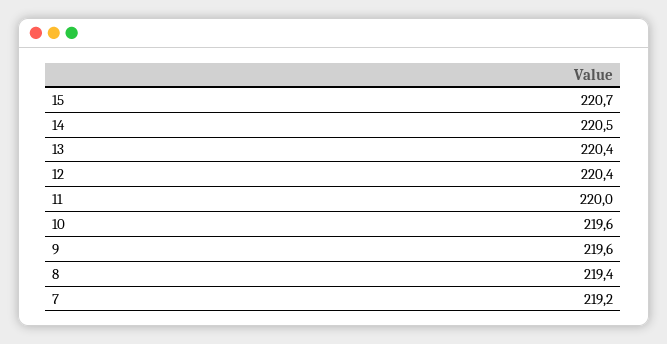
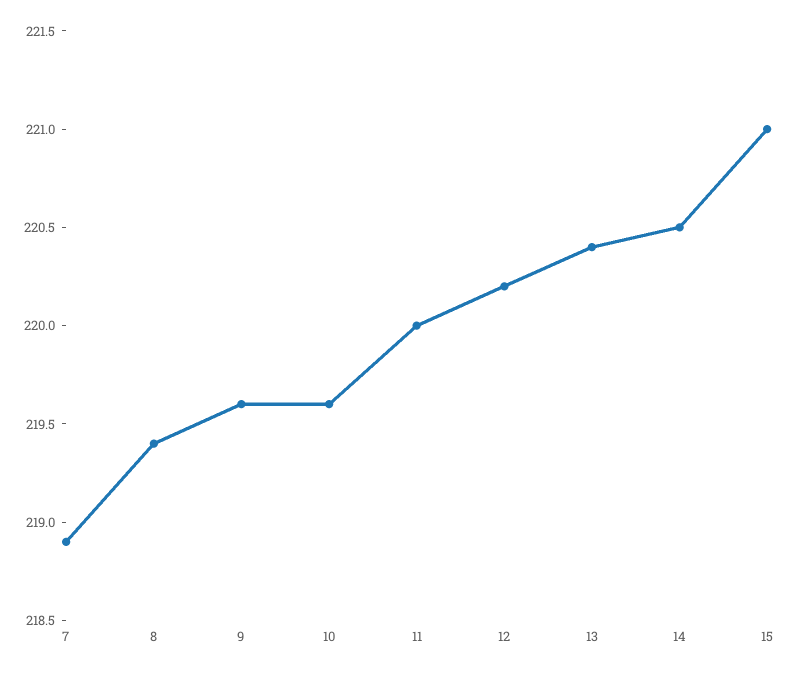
15: 220.7 -> 221
12: 220.4 -> 220.2
7: 219.2 -> 218.9

